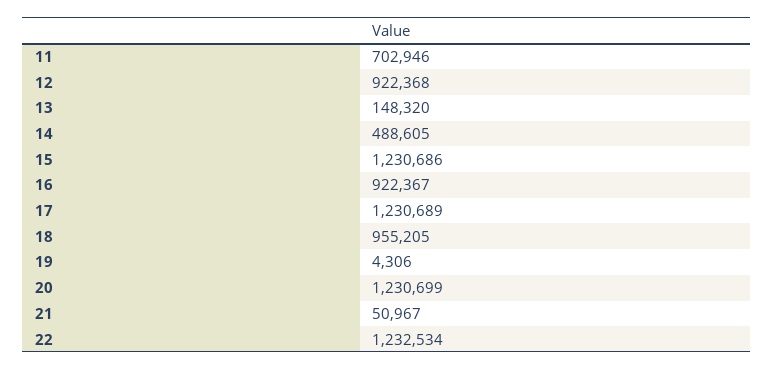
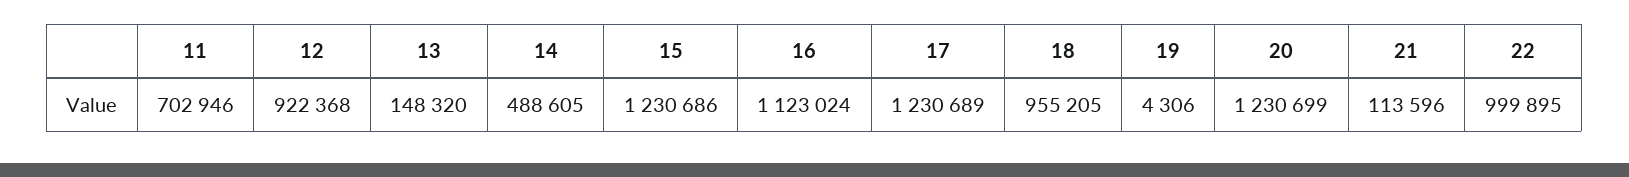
16: 922367 -> 1123024
21: 50967 -> 113596
22: 1232534 -> 999895

